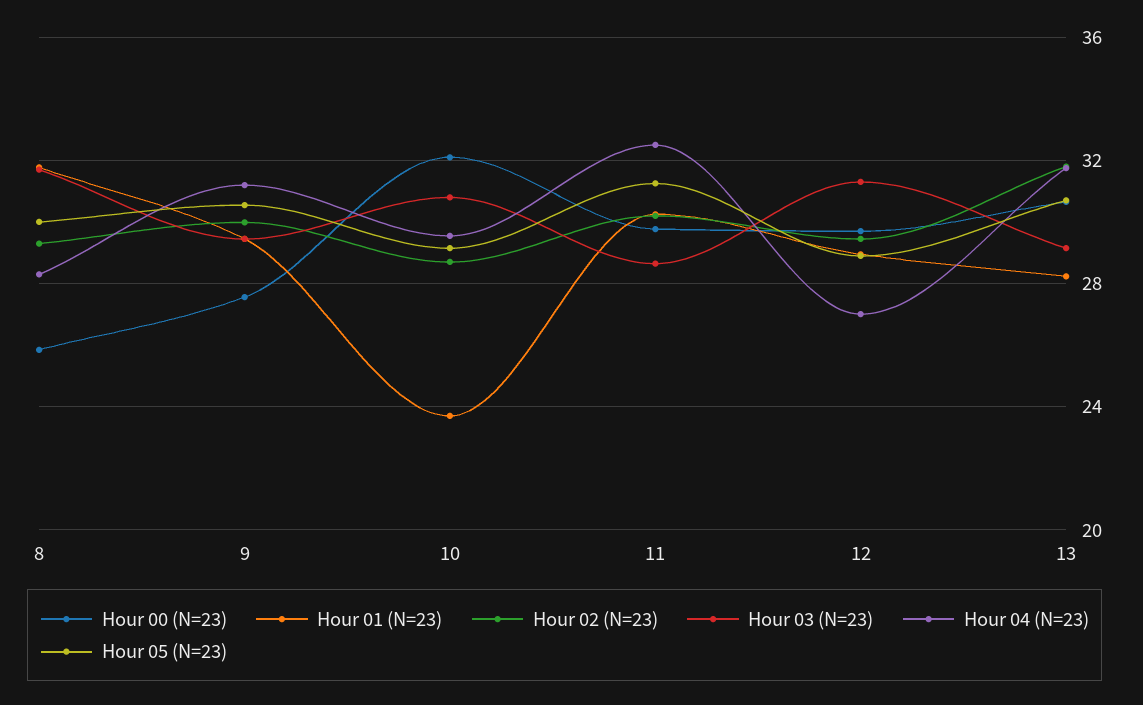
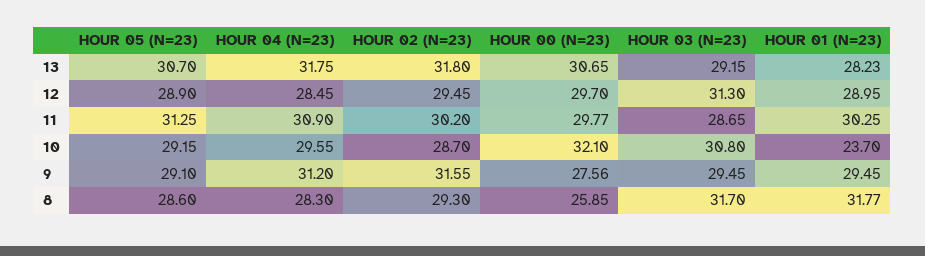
Hour 05 (N=23), 8: 30 -> 28.6
Hour 02 (N=23), 9: 30 -> 31.55
Hour 05 (N=23), 9: 30.5 -> 29.1
Hour 04 (N=23), 11: 32.5 -> 30.9
Hour 04 (N=23), 12: 27 -> 28.45

